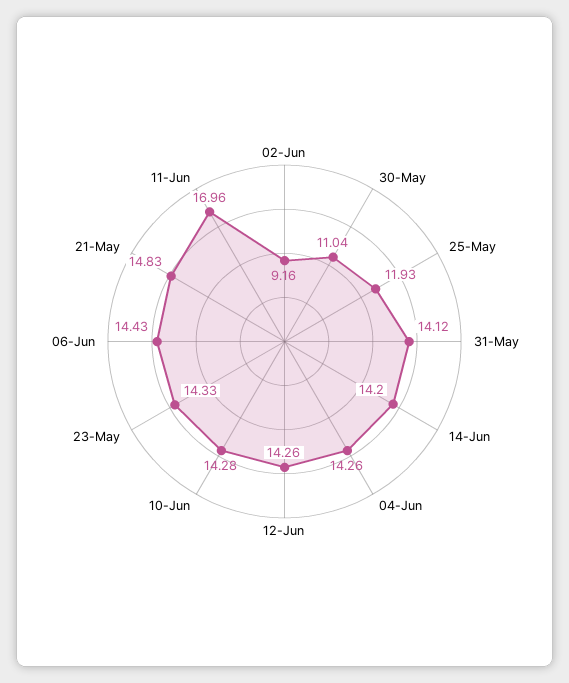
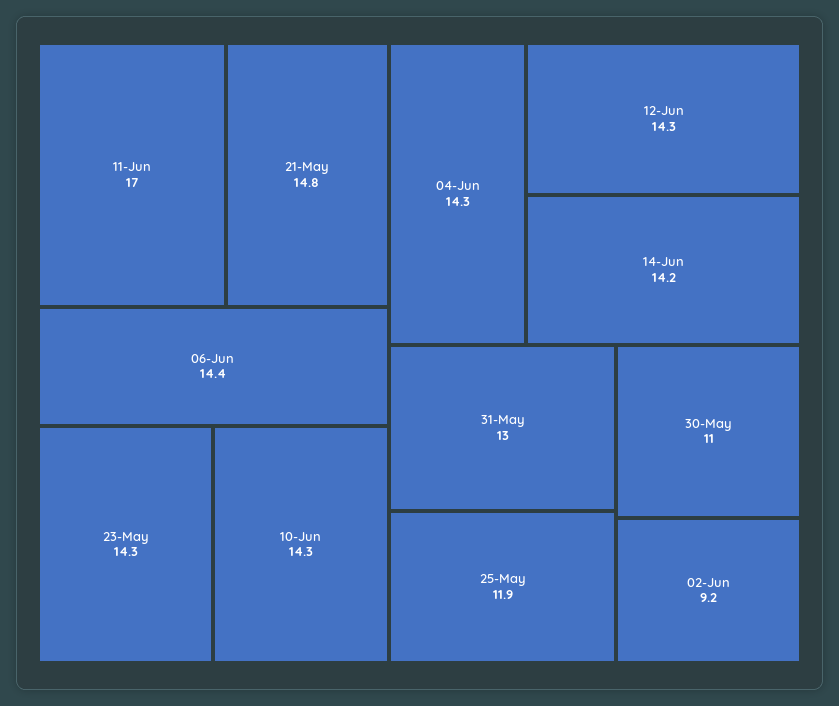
31-May: 14.12 -> 13

